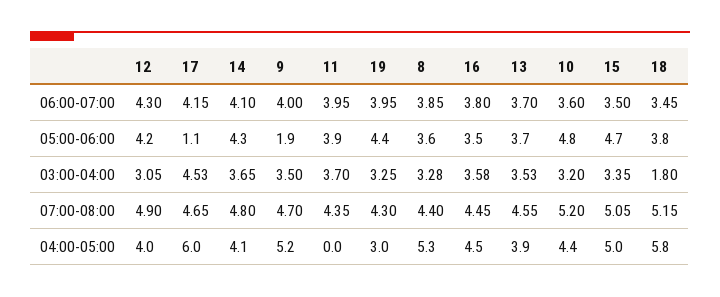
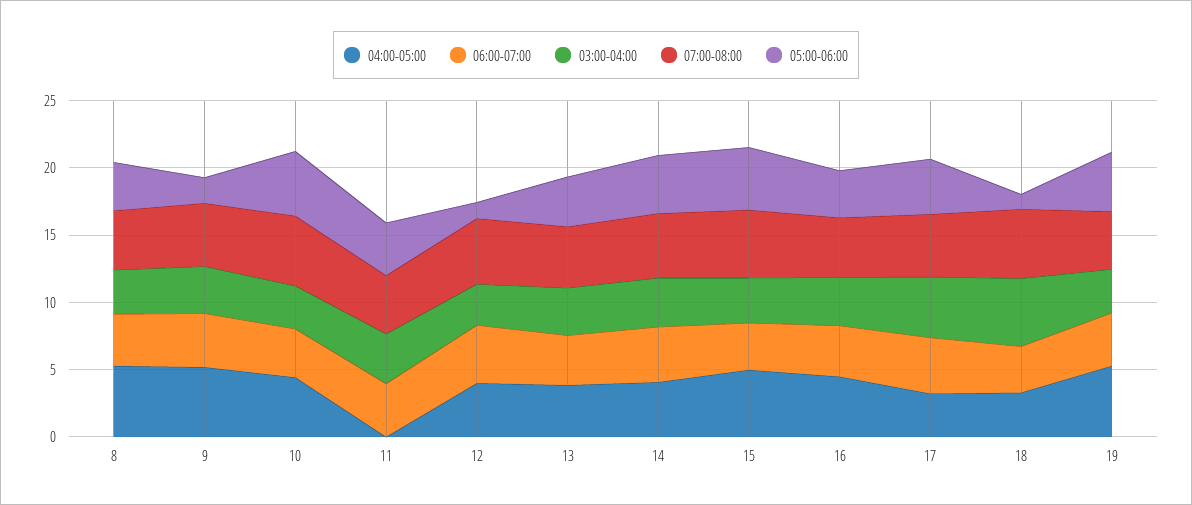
05:00-06:00, 12: 4.2 -> 1
05:00-06:00, 17: 1.1 -> 4
05:00-06:00, 18: 3.8 -> 1
03:00-04:00, 18: 1.8 -> 5
04:00-05:00, 17: 6 -> 3
04:00-05:00, 19: 3 -> 5
04:00-05:00, 18: 5.8 -> 3

